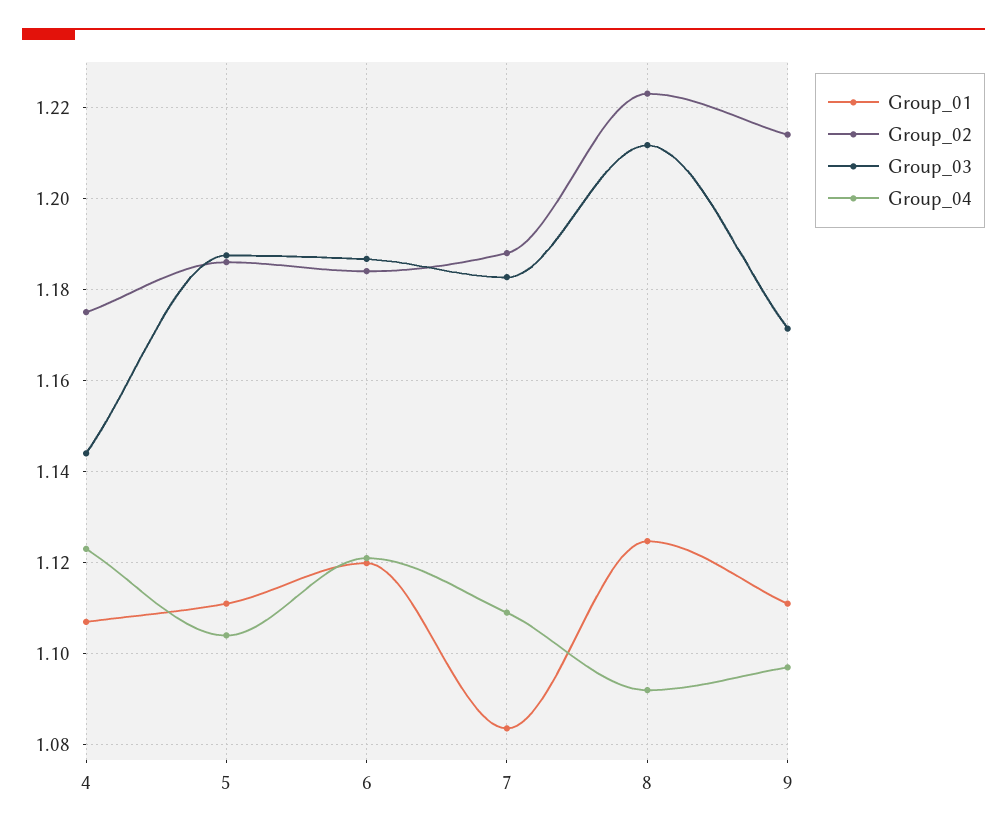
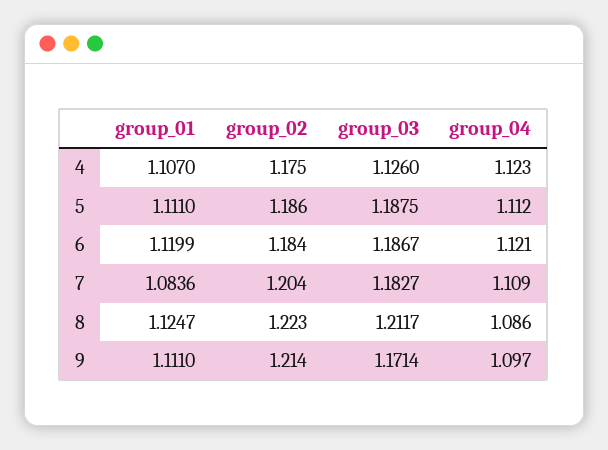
Group_03, 4: 1.144 -> 1.126
Group_04, 5: 1.104 -> 1.112
Group_02, 7: 1.188 -> 1.204
Group_04, 8: 1.092 -> 1.086

